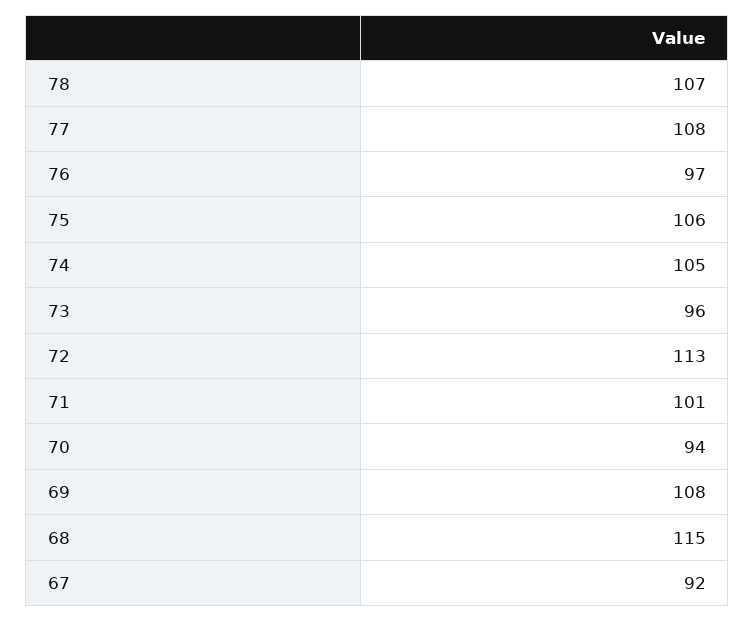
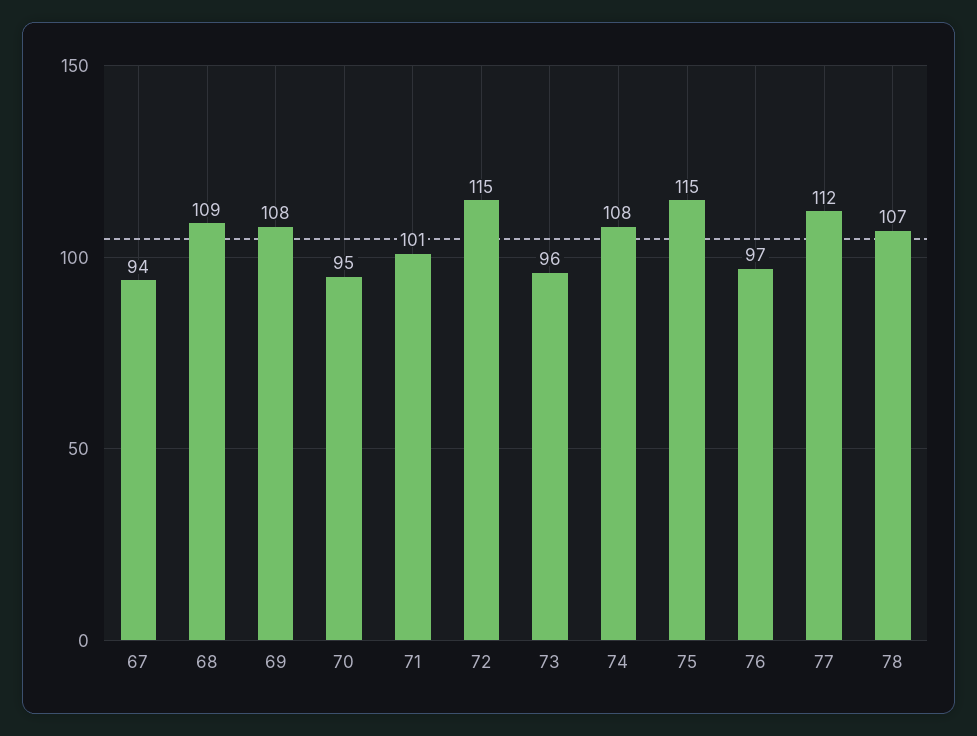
77: 108 -> 112
75: 106 -> 115
74: 105 -> 108
72: 113 -> 115
70: 94 -> 95
68: 115 -> 109
67: 92 -> 94

